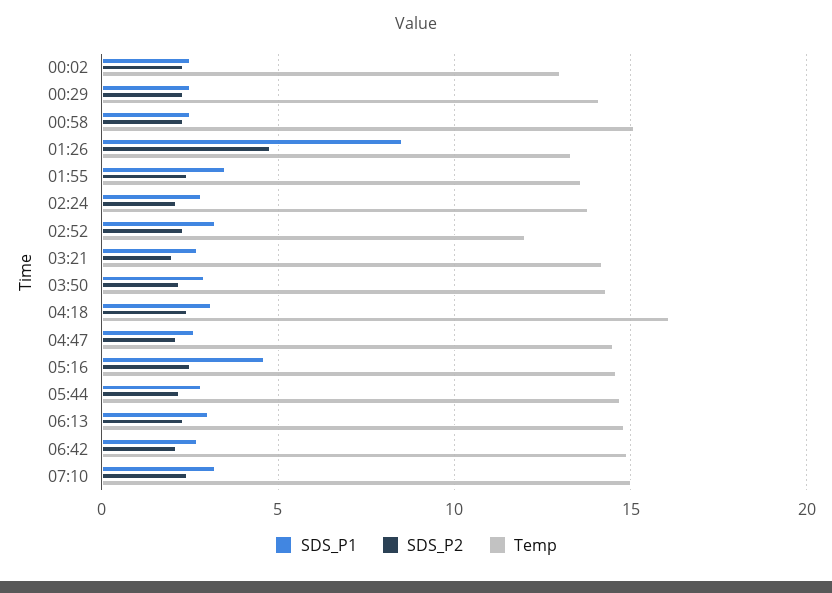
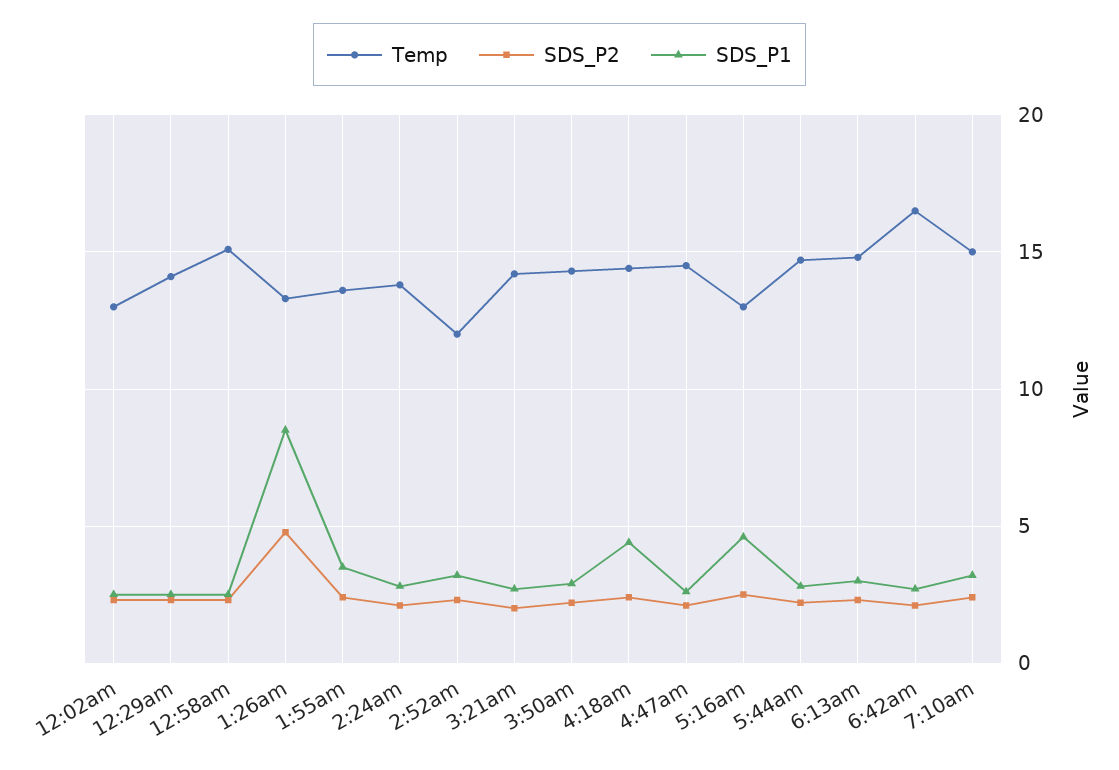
SDS_P1, 04:18: 3 -> 4.5
Temp, 04:18: 16 -> 14.5
Temp, 05:16: 14.5 -> 13
Temp, 06:42: 15 -> 16.5

